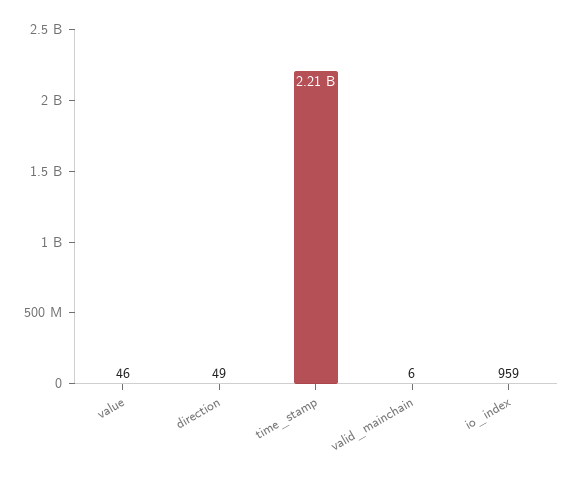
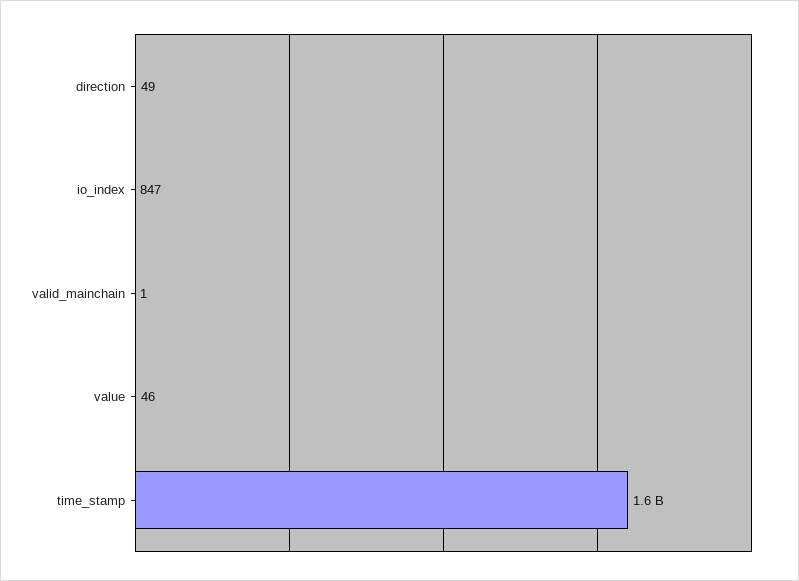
time_stamp: 2210000000 -> 1600000000
valid_mainchain: 6 -> 1
io_index: 959 -> 847

